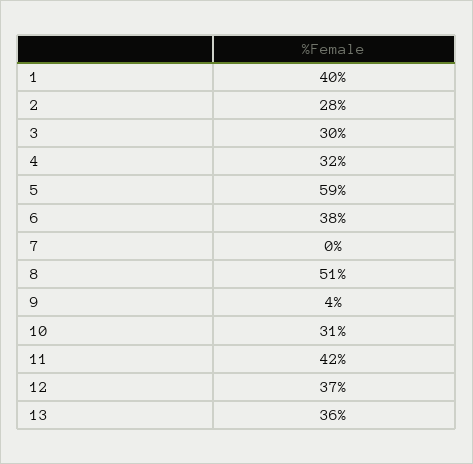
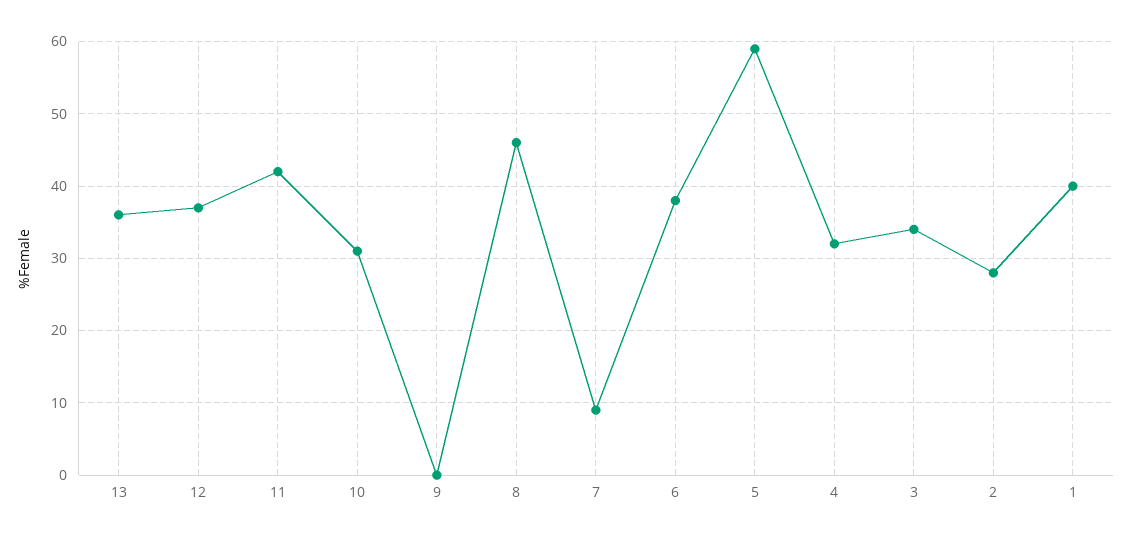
3: 30 -> 34
7: 0 -> 9
8: 51 -> 46
9: 4 -> 0

